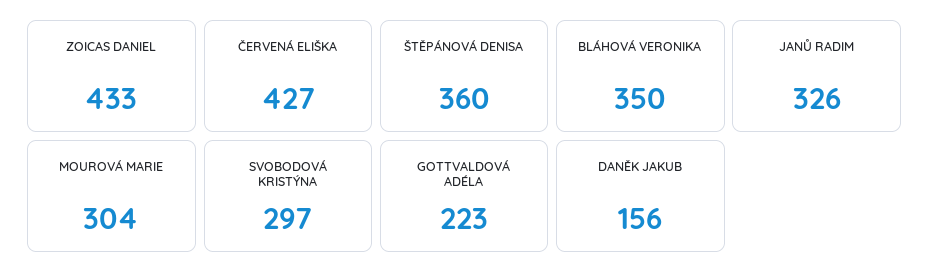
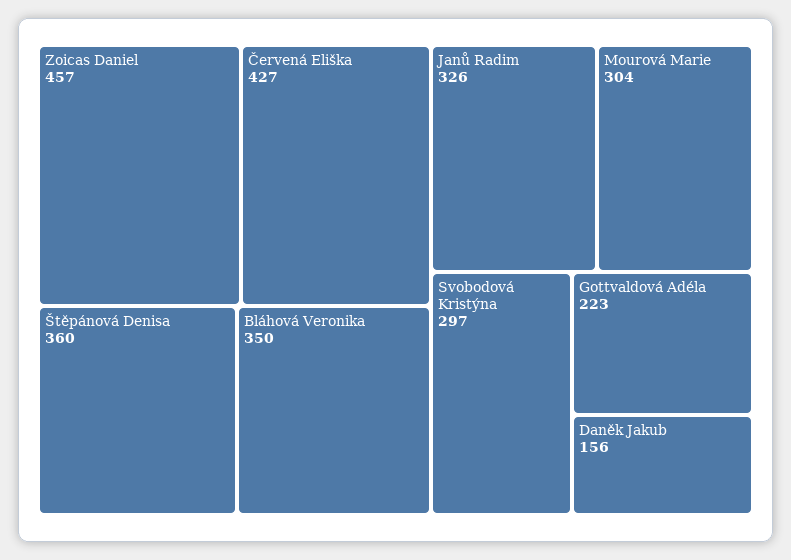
ZOICAS DANIEL: 433 -> 457

